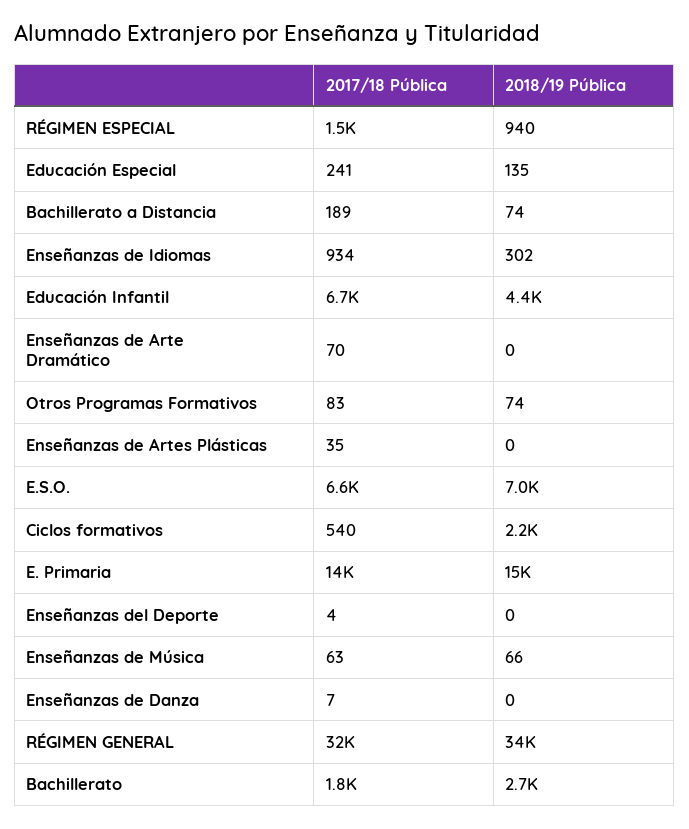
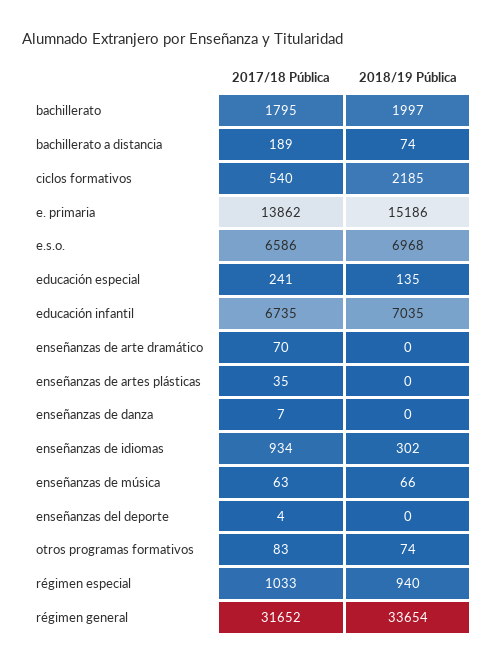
2017/18 Pública, RÉGIMEN ESPECIAL: 1500 -> 1033
2018/19 Pública, Educación Infantil: 4400 -> 7035
2018/19 Pública, Bachillerato: 2700 -> 1997

